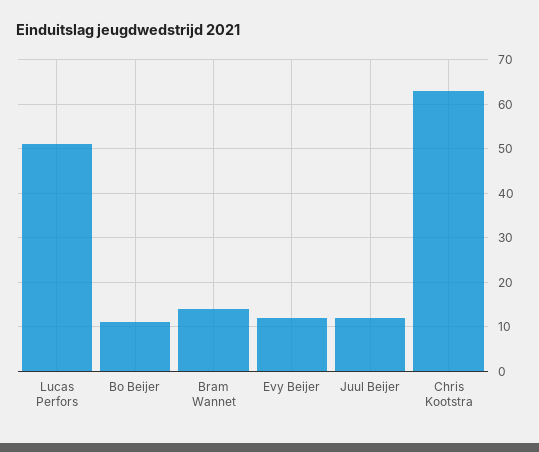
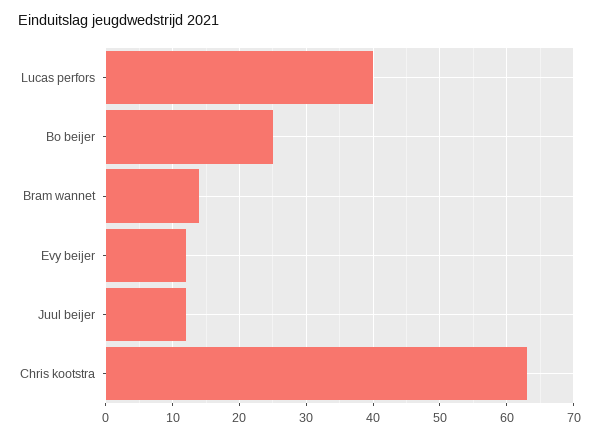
Lucas Perfors: 50 -> 40
Bo Beijer: 10 -> 25

